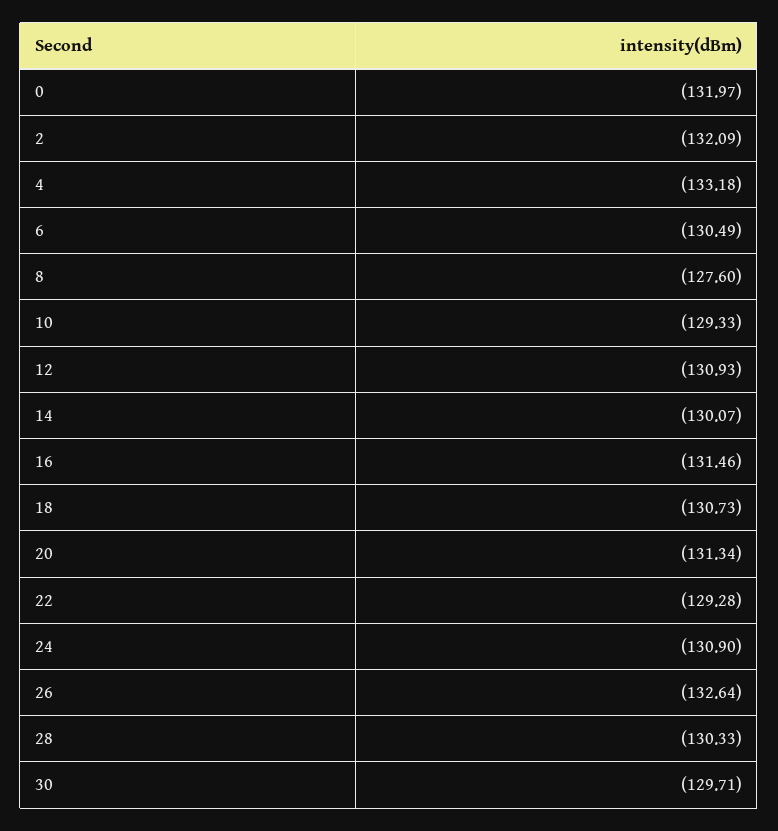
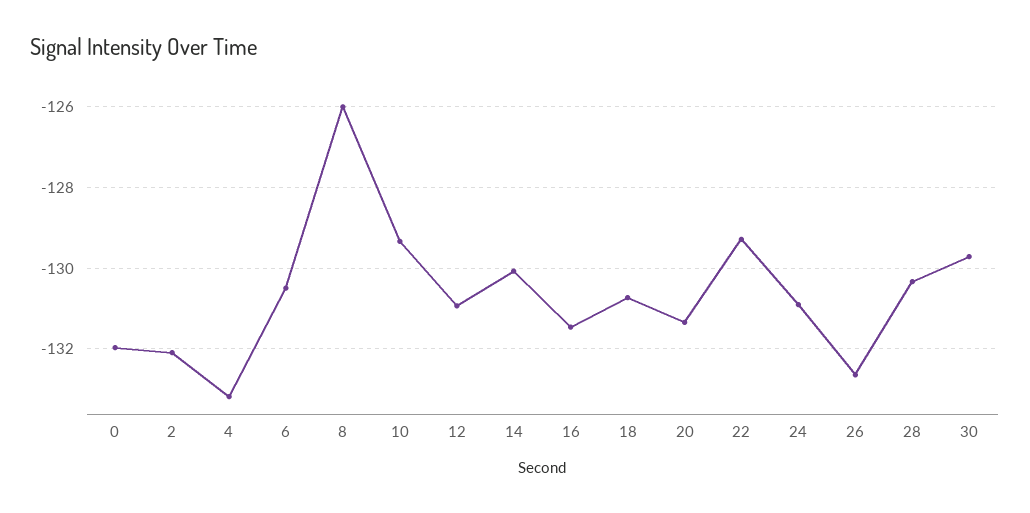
8: -127.6 -> -126

